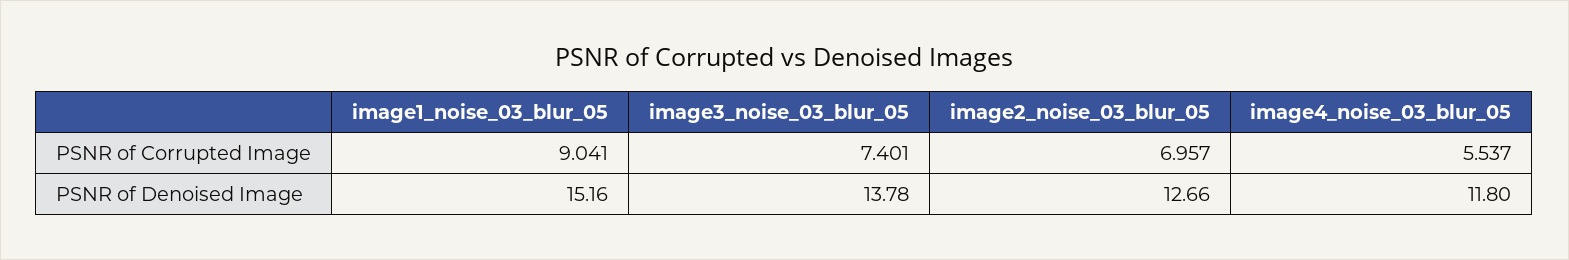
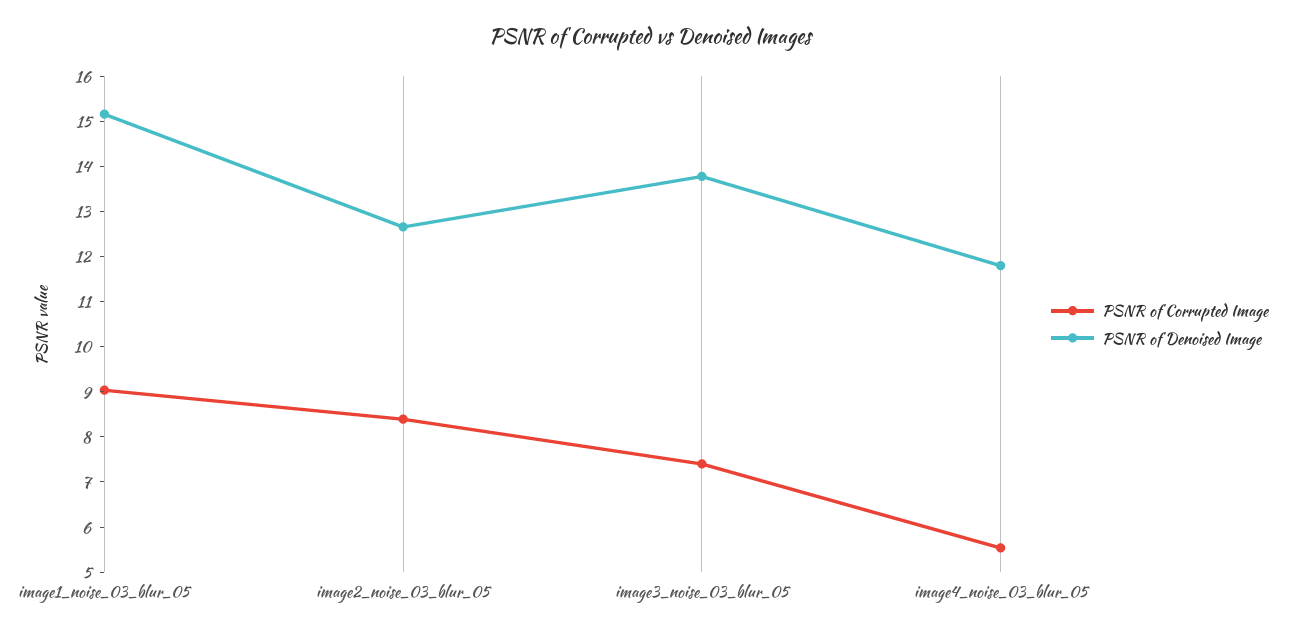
PSNR of Corrupted Image, image2_noise_03_blur_05: 6.957 -> 8.4

